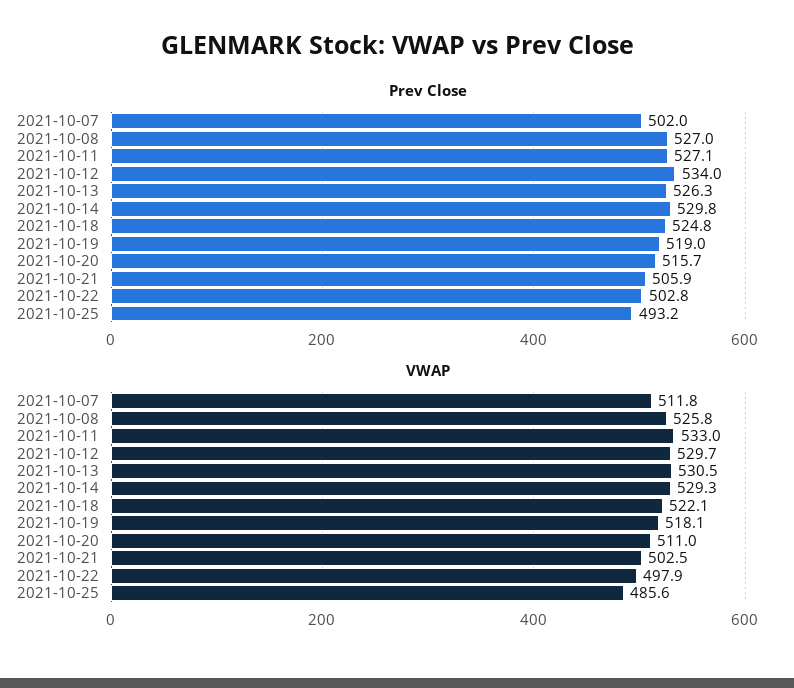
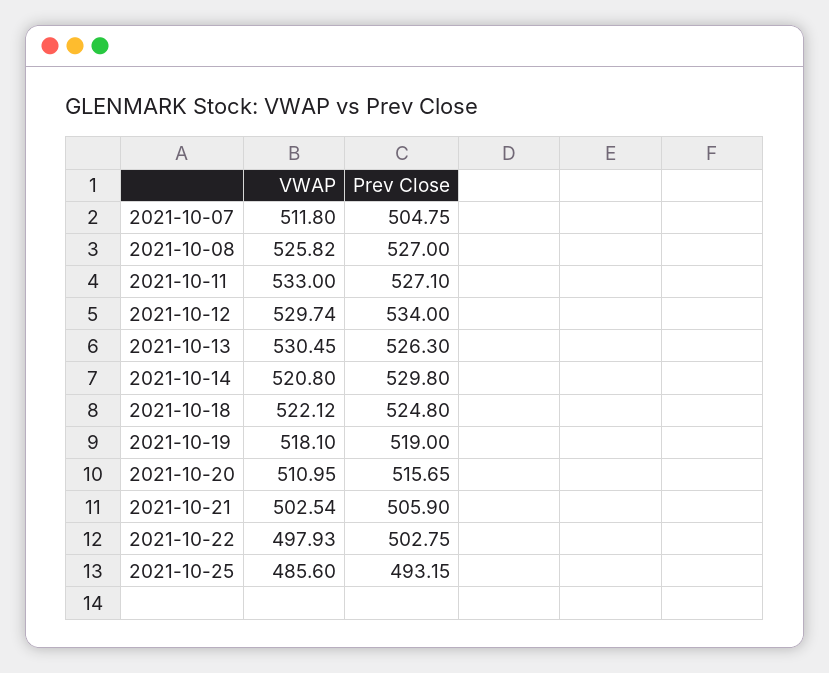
Prev Close, 2021-10-07: 502 -> 504.75
VWAP, 2021-10-14: 529.3 -> 520.8

